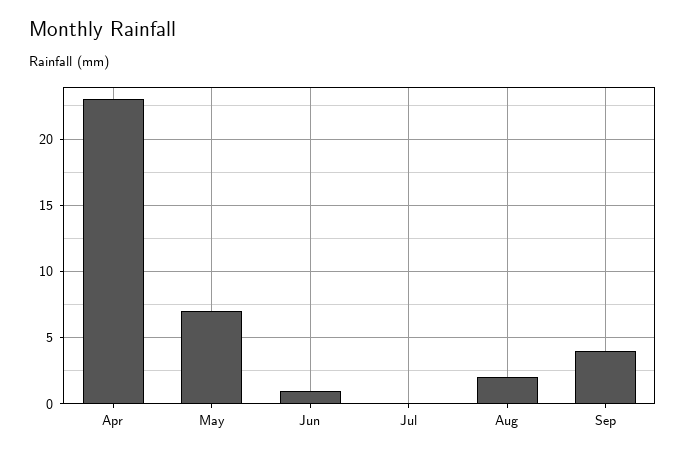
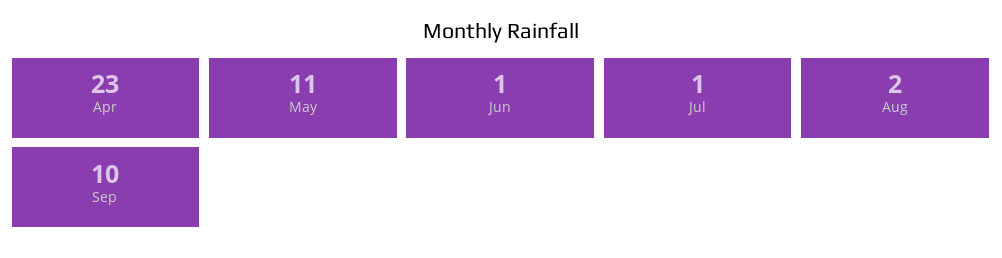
May: 7 -> 11
Jul: 0 -> 1
Sep: 4 -> 10

